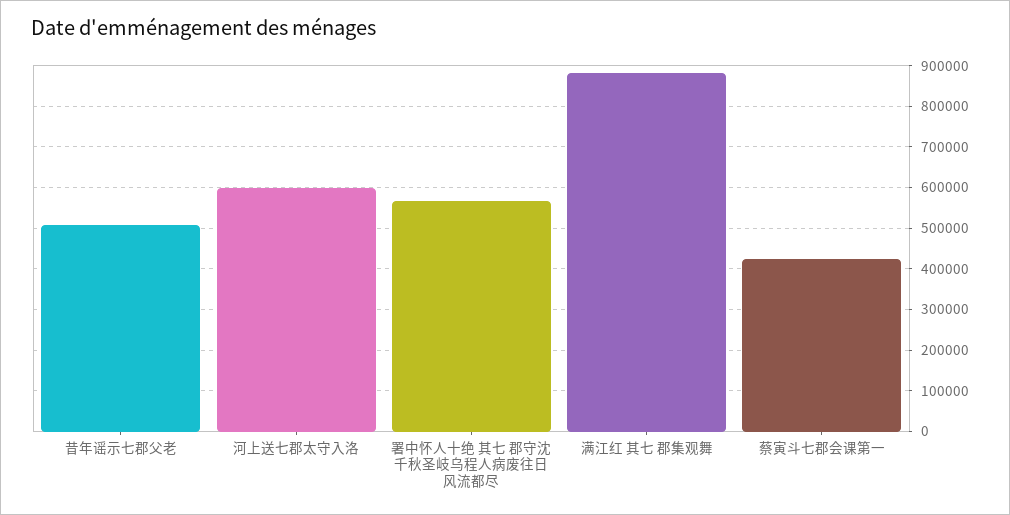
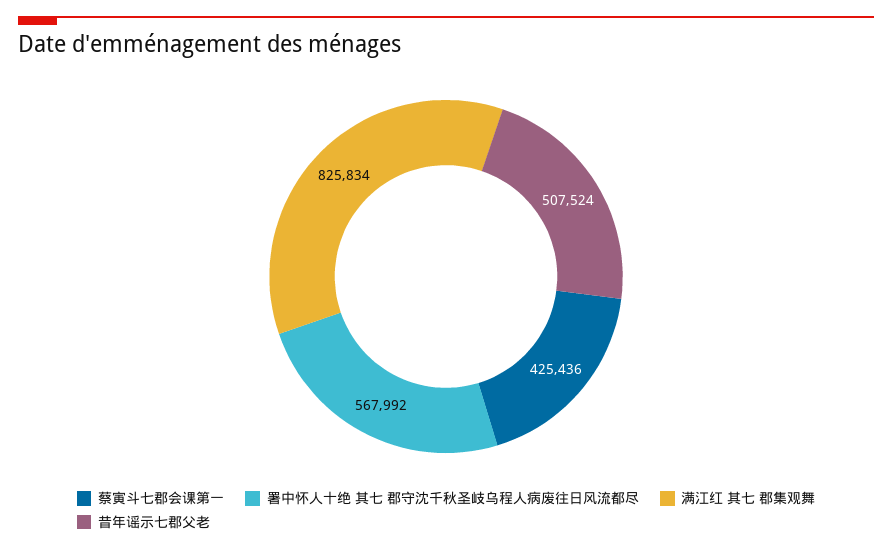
河上送七郡太守入洛: 600000 -> none
满江红 其七 郡集观舞: 880000 -> 825834

